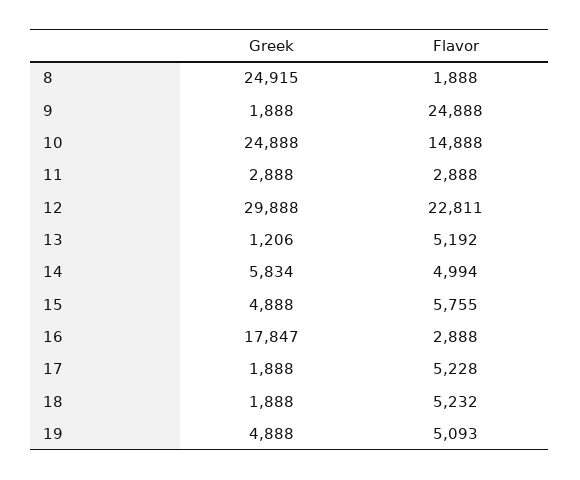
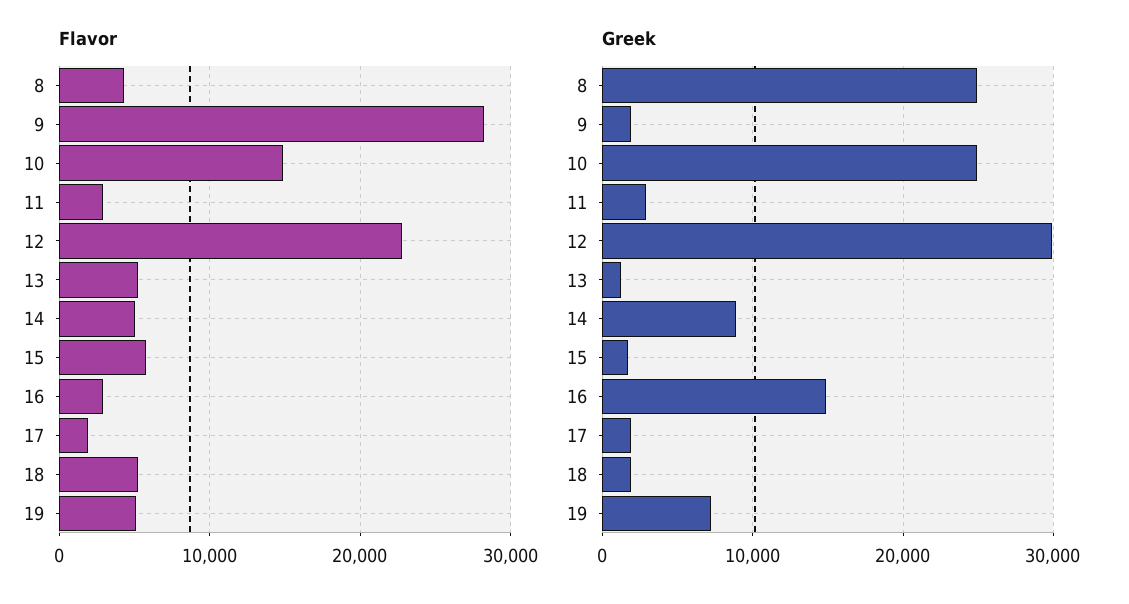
Flavor, 8: 1888 -> 4000
Flavor, 9: 24888 -> 28000
Greek, 14: 5834 -> 9000
Greek, 15: 4888 -> 2000
Greek, 16: 17847 -> 15000
Flavor, 17: 5228 -> 2000
Greek, 19: 4888 -> 7000

